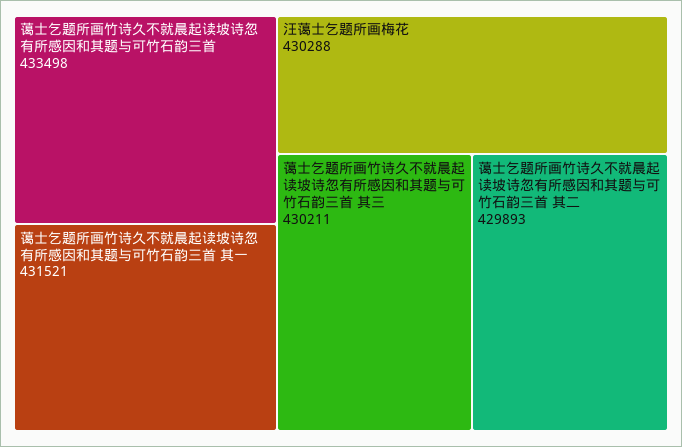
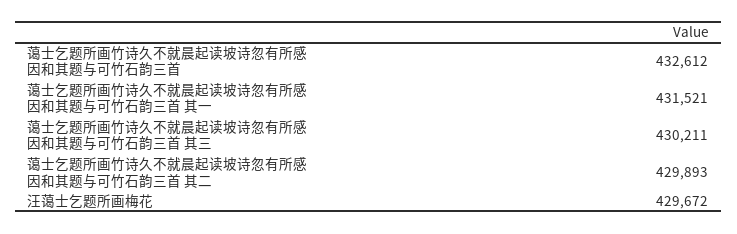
蔼士乞题所画竹诗久不就晨起读坡诗忽有所感因和其题与可竹石韵三首: 433498 -> 432612
汪蔼士乞题所画梅花: 430288 -> 429672

